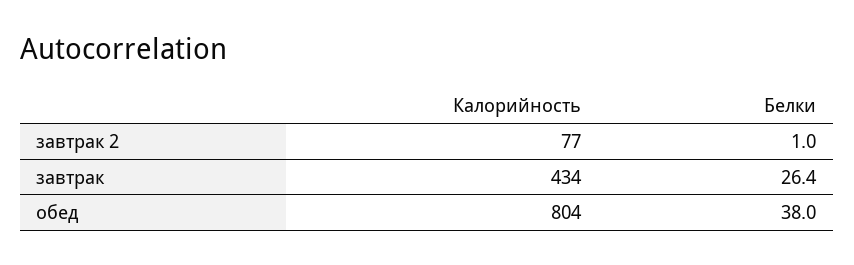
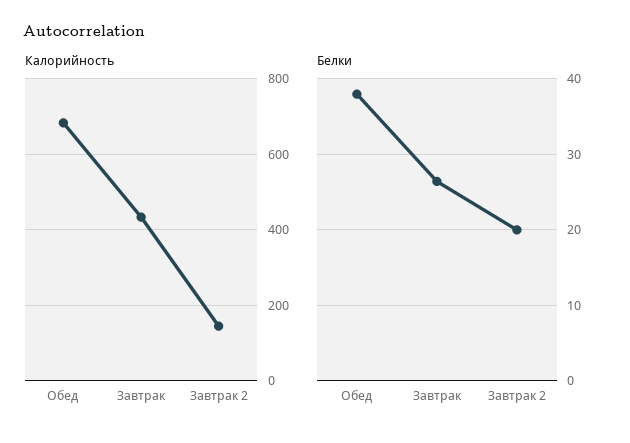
Калорийность, завтрак 2: 77 -> 140
Белки, завтрак 2: 1 -> 20
Калорийность, обед: 804 -> 680

